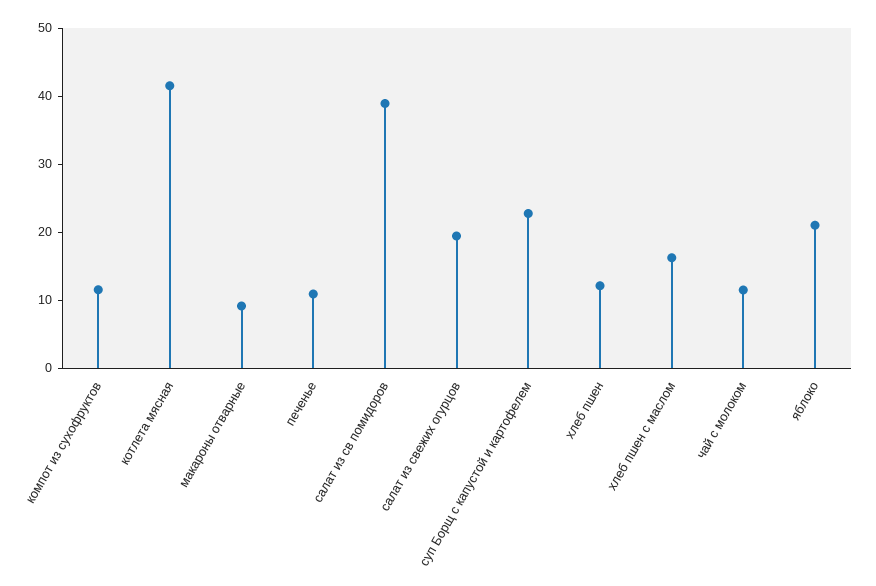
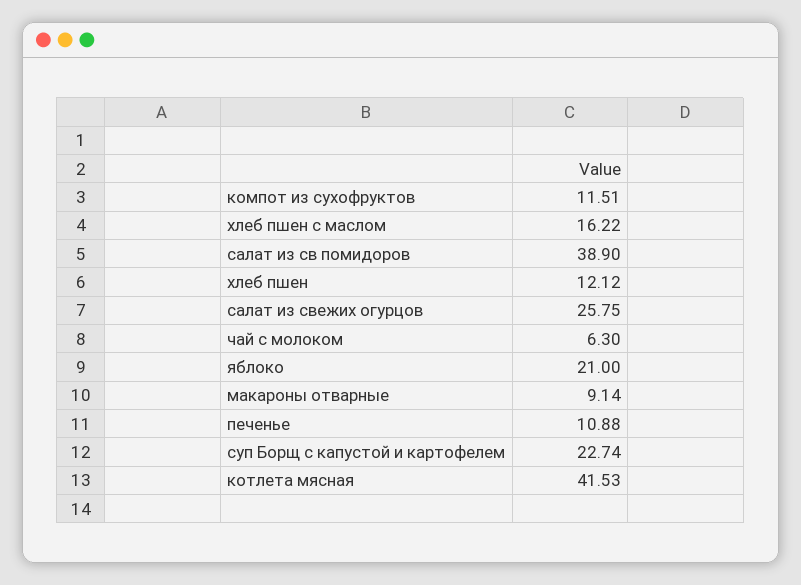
салат из свежих огурцов: 20 -> 25.75
чай с молоком: 12 -> 6.3

